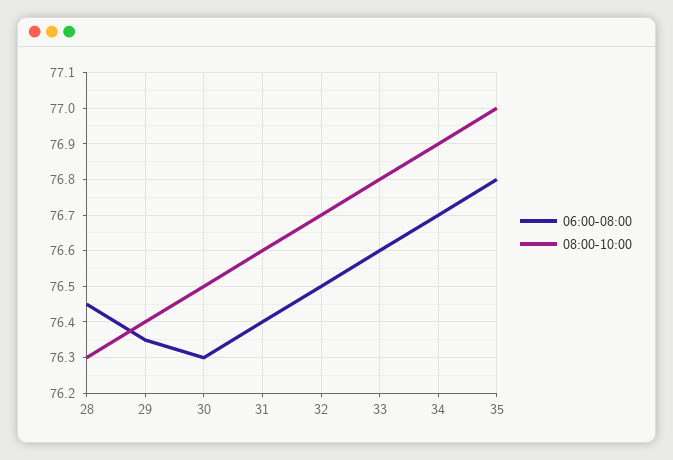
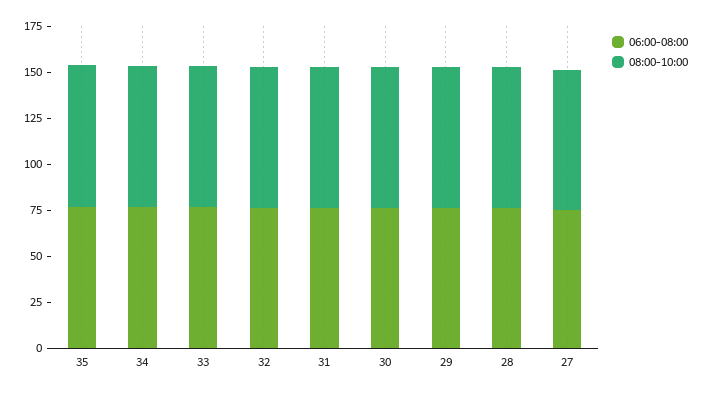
06:00-08:00, 27: none -> 75
08:00-10:00, 27: none -> 75

